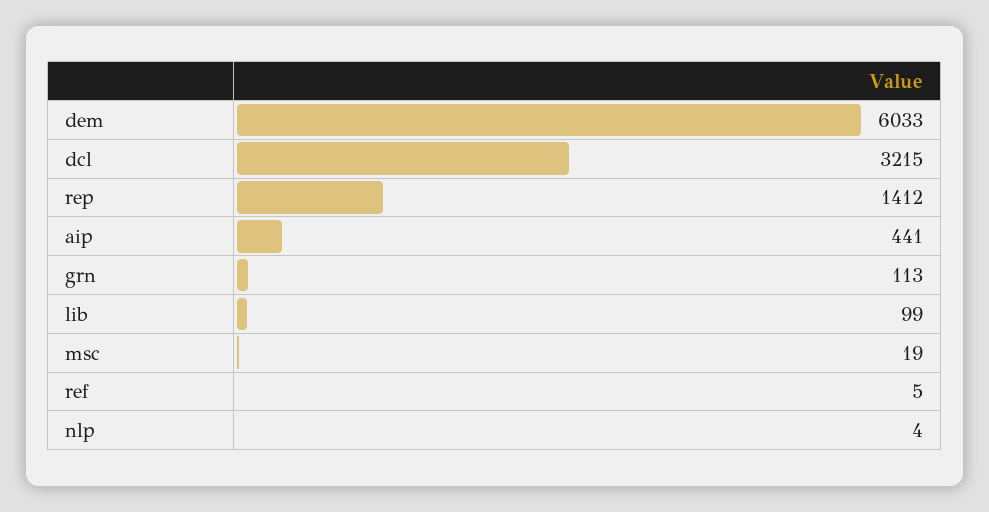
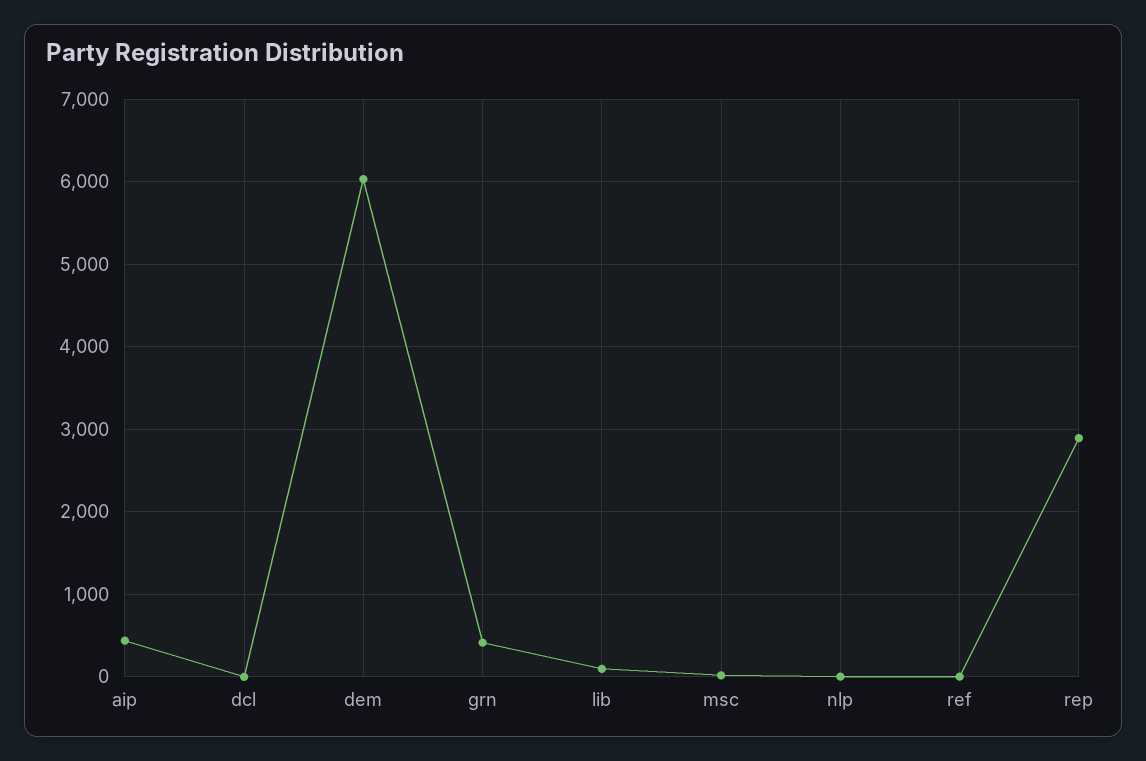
dcl: 3215 -> 0
rep: 1412 -> 2900
grn: 113 -> 400

